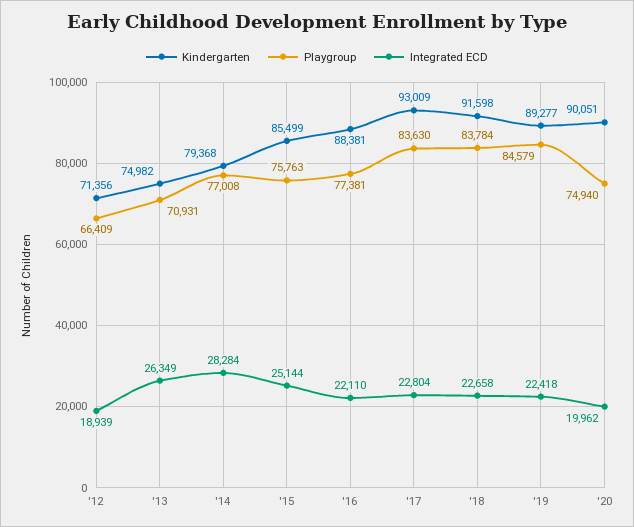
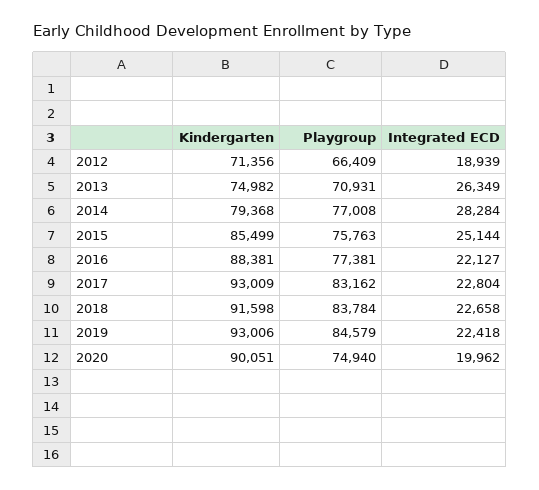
Integrated ECD, '16: 22110 -> 22127
Playgroup, '17: 83630 -> 83162
Kindergarten, '19: 89277 -> 93006

